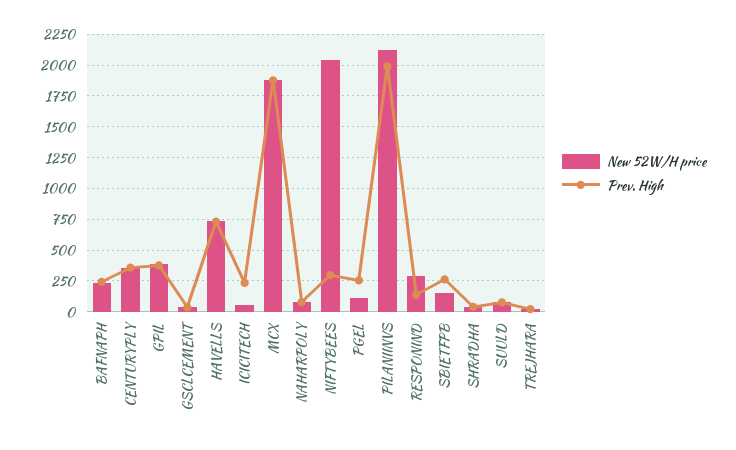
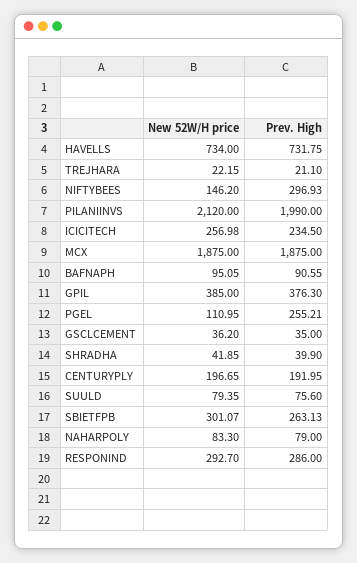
New 52W/H price, BAFNAPH: 250 -> 95.05
Prev. High, BAFNAPH: 250 -> 90.55
New 52W/H price, CENTURYPLY: 350 -> 196.65
Prev. High, CENTURYPLY: 350 -> 191.95
New 52W/H price, ICICITECH: 50 -> 256.98
New 52W/H price, NIFTYBEES: 2050 -> 146.2
Prev. High, RESPONIND: 150 -> 286
New 52W/H price, SBIETFPB: 150 -> 301.07

